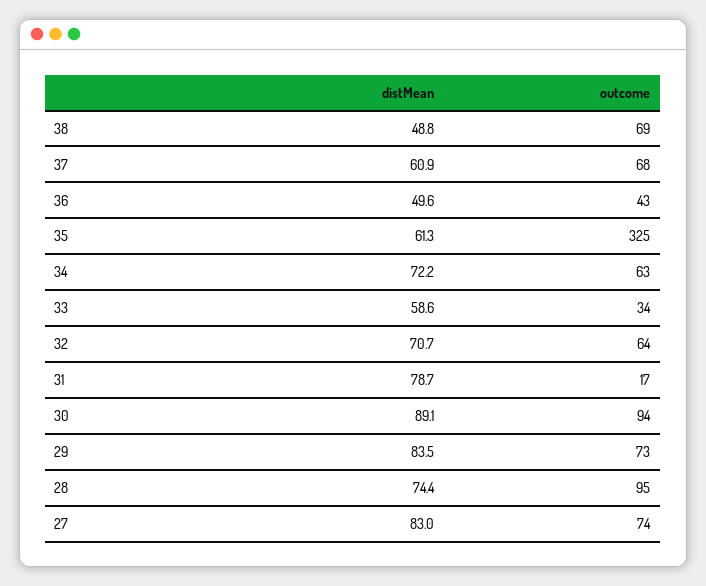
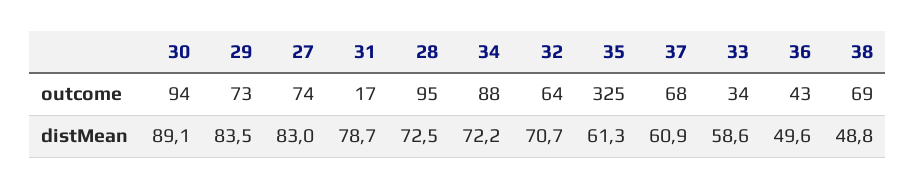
outcome, 34: 63 -> 88
distMean, 28: 74.4 -> 72.5

